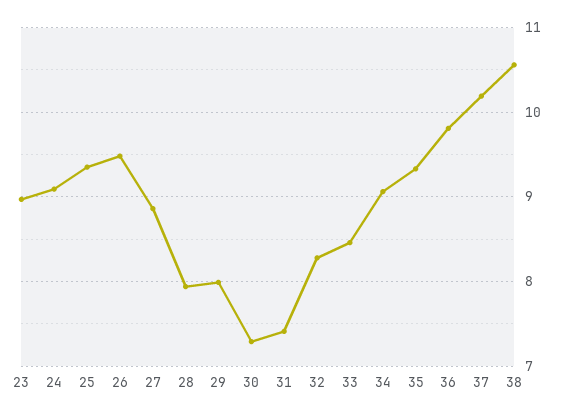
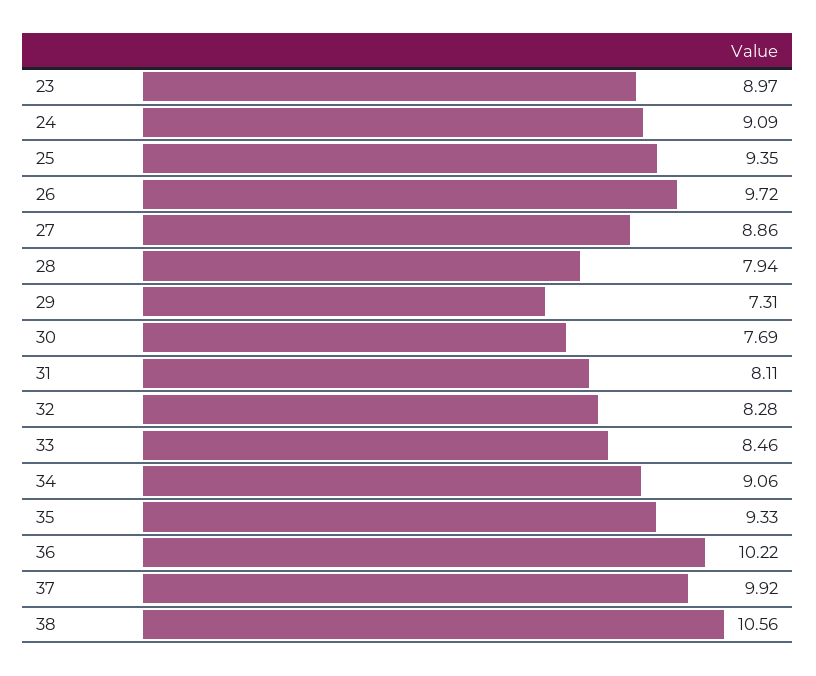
26: 9.5 -> 9.72
29: 8 -> 7.31
30: 7.3 -> 7.69
31: 7.4 -> 8.11
36: 9.8 -> 10.22
37: 10.2 -> 9.92

